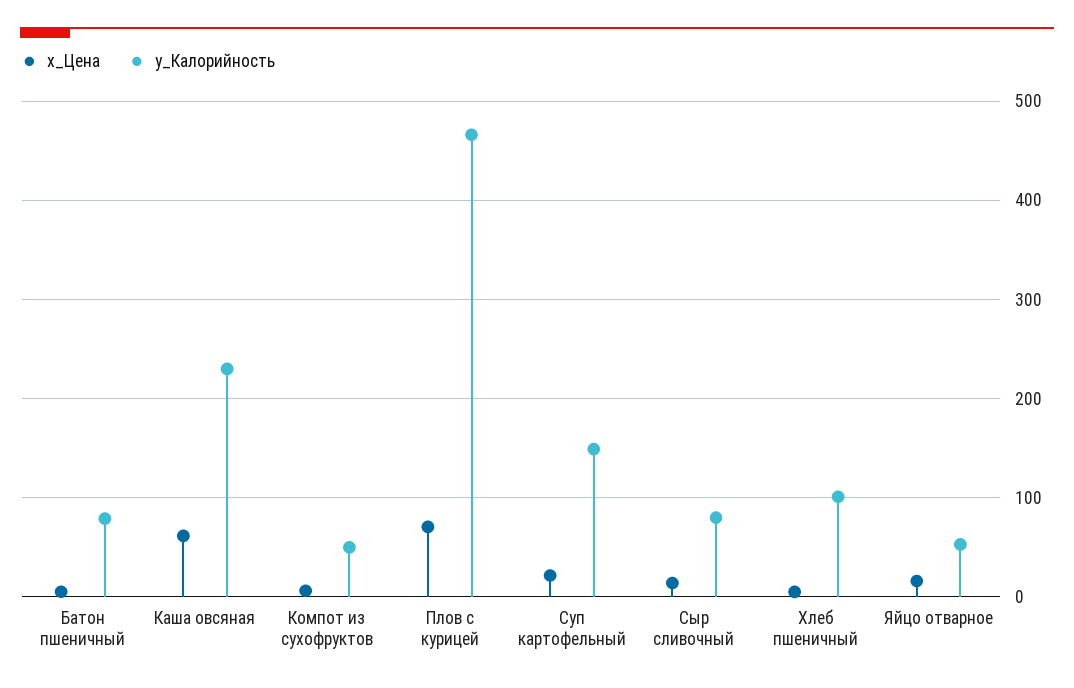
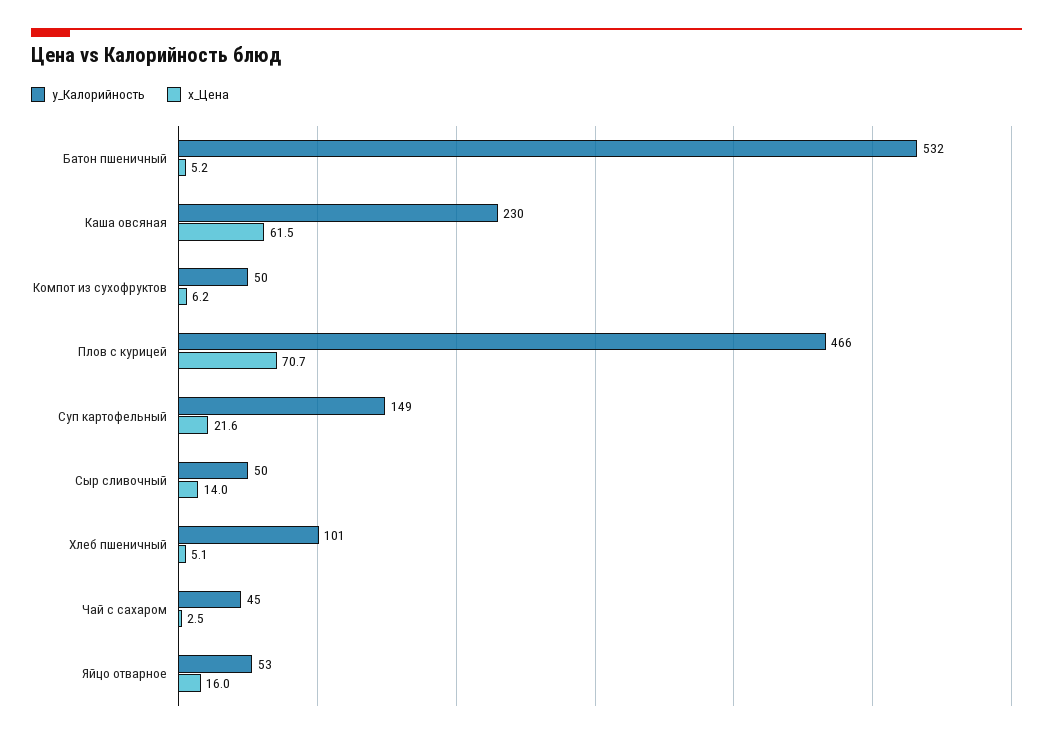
y_Калорийность, Батон пшеничный: 80 -> 532
y_Калорийность, Сыр сливочный: 80 -> 50
y_Калорийность, Чай с сахаром: none -> 45
x_Цена, Чай с сахаром: none -> 2.5

